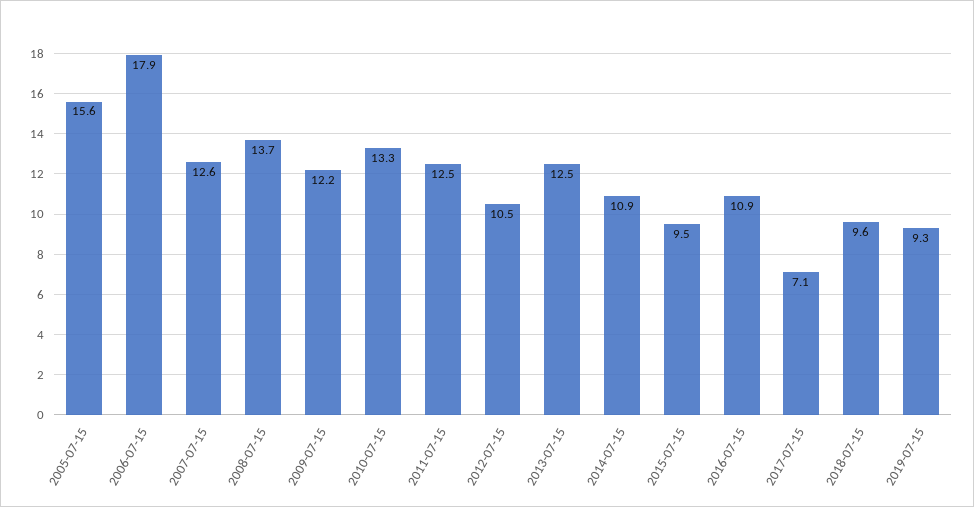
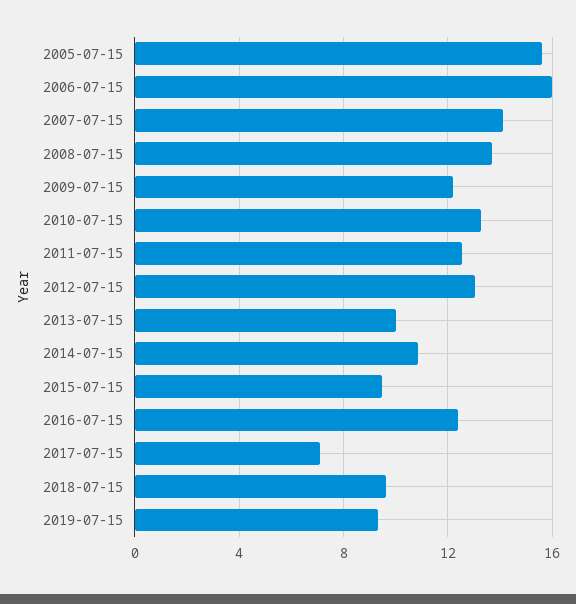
2006-07-15: 17.9 -> 16
2007-07-15: 12.6 -> 14
2012-07-15: 10.5 -> 13
2013-07-15: 12.5 -> 10
2016-07-15: 10.9 -> 12.5

